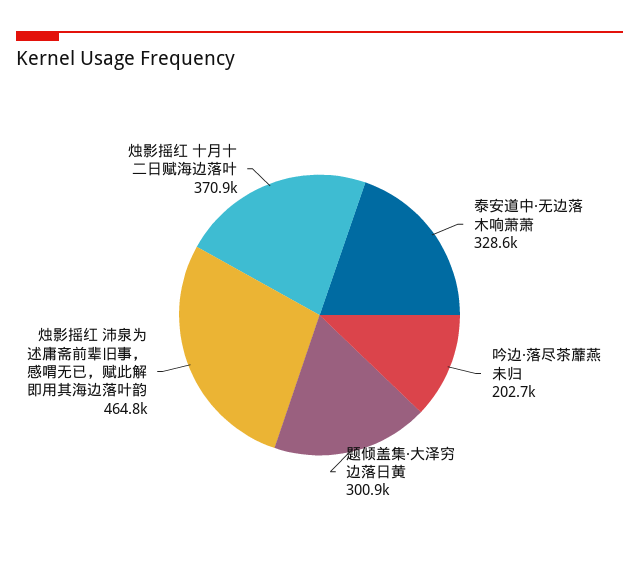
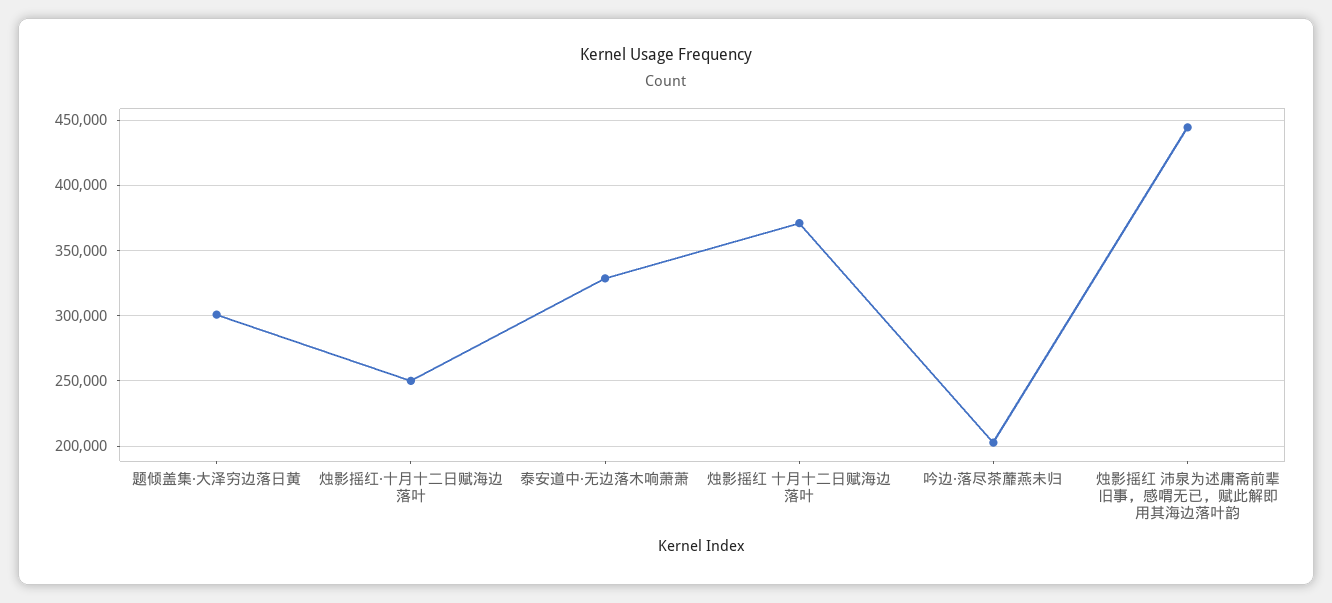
烛影摇红 沛泉为述庸斋前辈旧事，感喟无已，赋此解即用其海边落叶韵: 464800 -> 445000
烛影摇红·十月十二日赋海边落叶: none -> 250000

